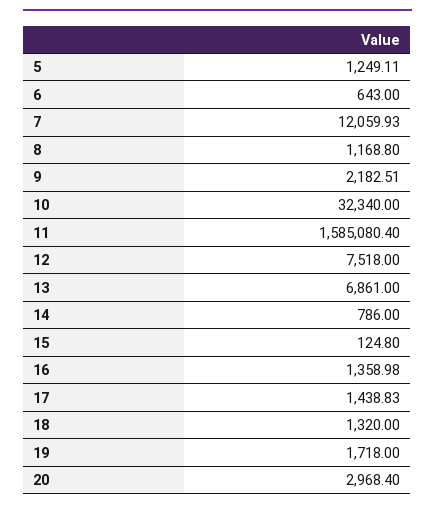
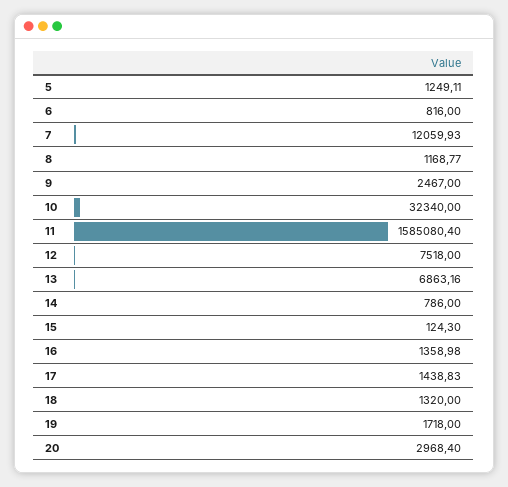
6: 643 -> 816
8: 1168.8 -> 1168.77
9: 2182.51 -> 2467
13: 6861 -> 6863.16
15: 124.8 -> 124.3

